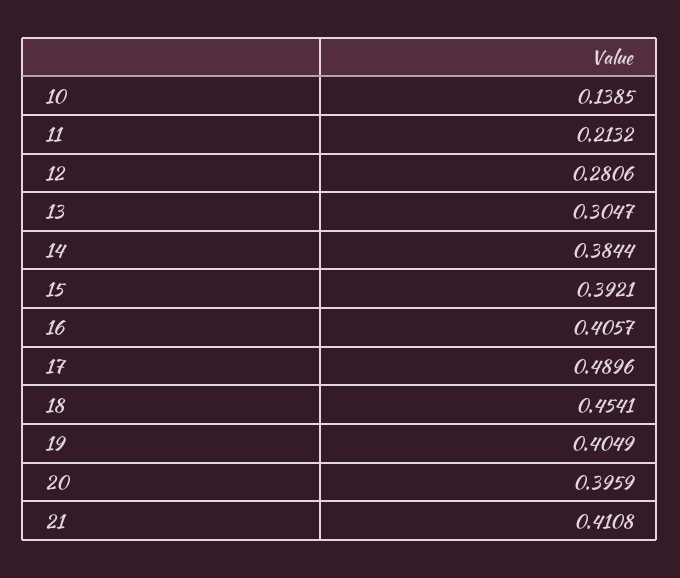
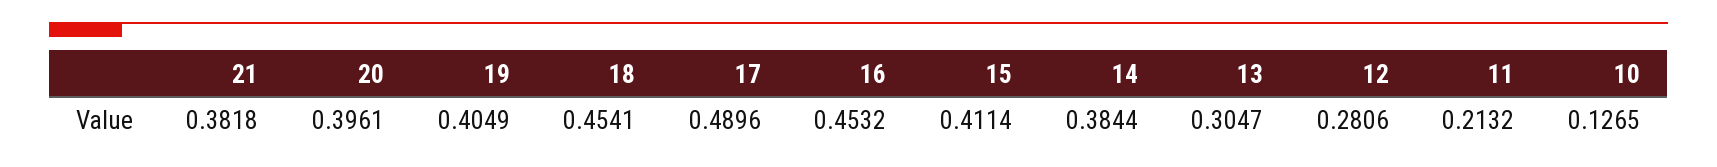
10: 0.1385 -> 0.1265
15: 0.3921 -> 0.4114
16: 0.4057 -> 0.4532
20: 0.3959 -> 0.3961
21: 0.4108 -> 0.3818

